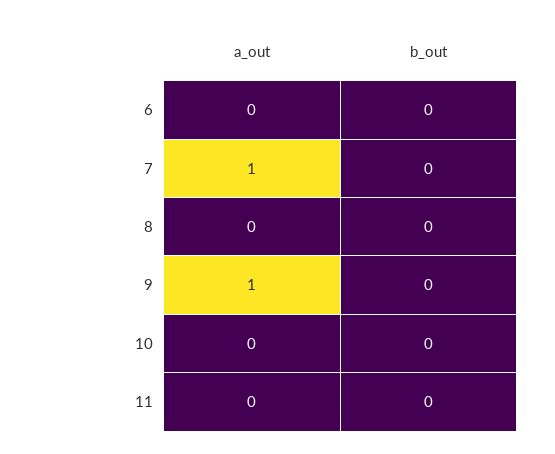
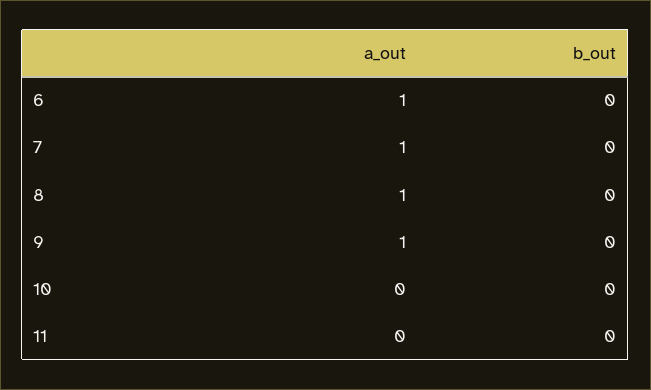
a_out, 6: 0 -> 1
a_out, 8: 0 -> 1

